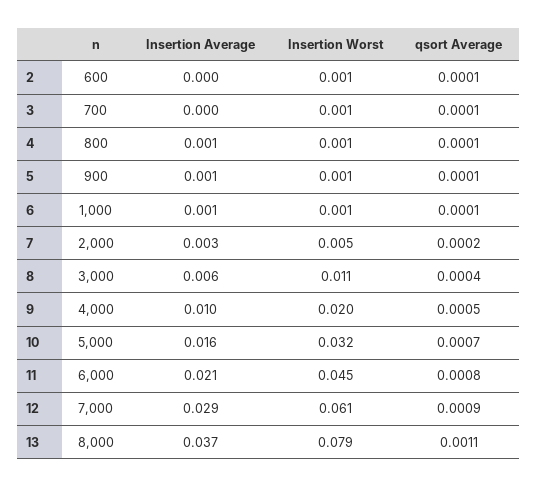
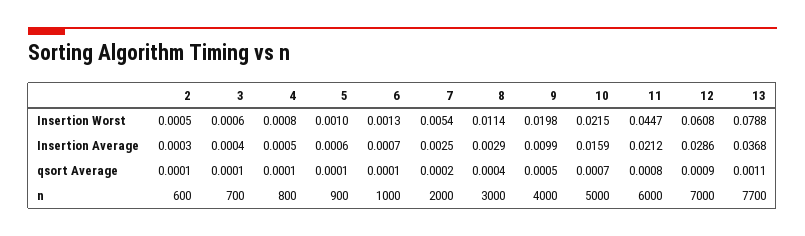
Insertion Average, 8: 0.006 -> 0.0029
Insertion Worst, 10: 0.032 -> 0.0215
n, 13: 8000 -> 7700

